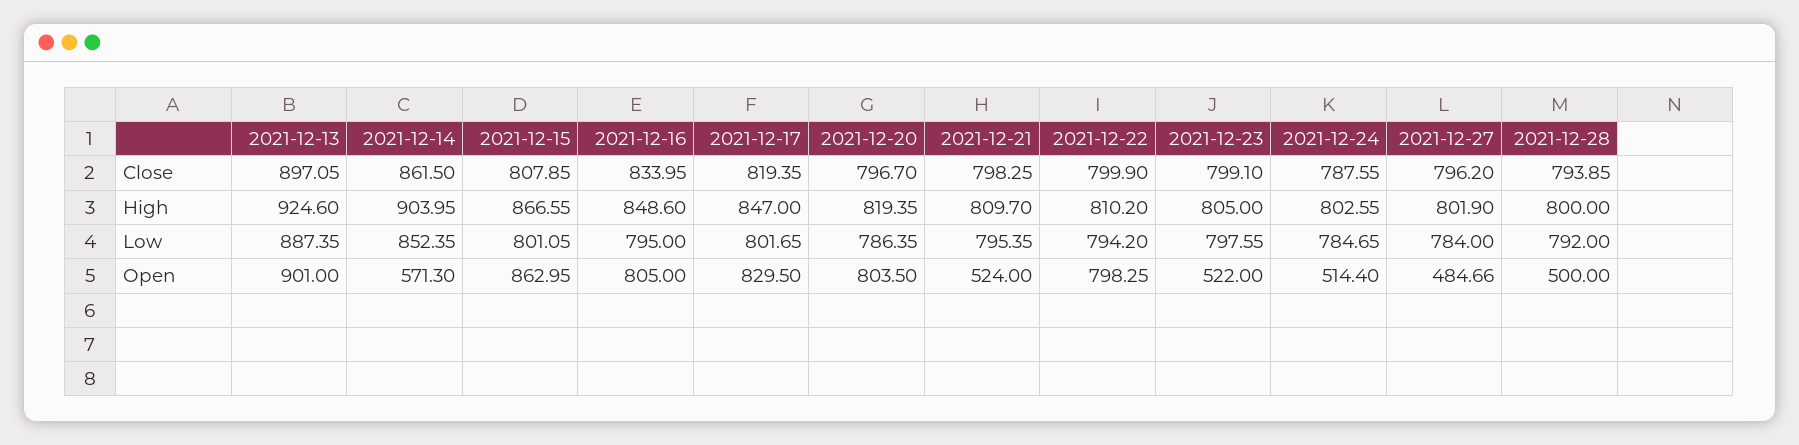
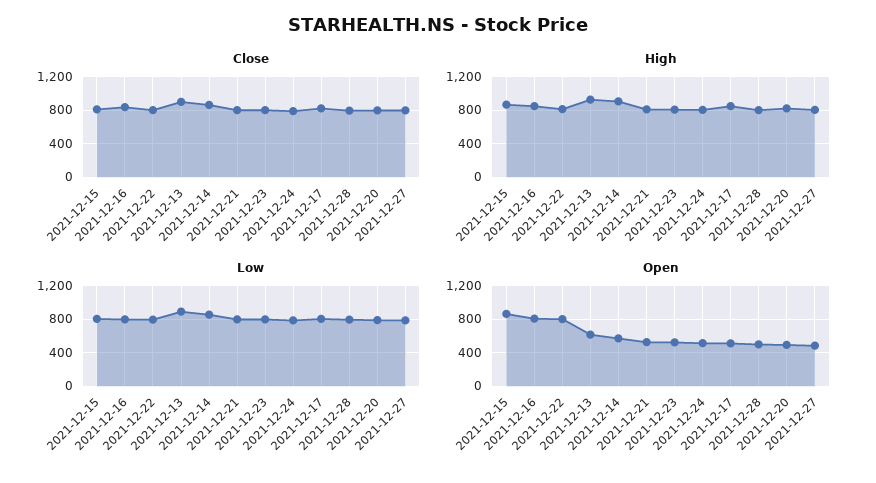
Open, 2021-12-13: 901 -> 600
Open, 2021-12-17: 829.5 -> 500
Open, 2021-12-20: 803.5 -> 500

